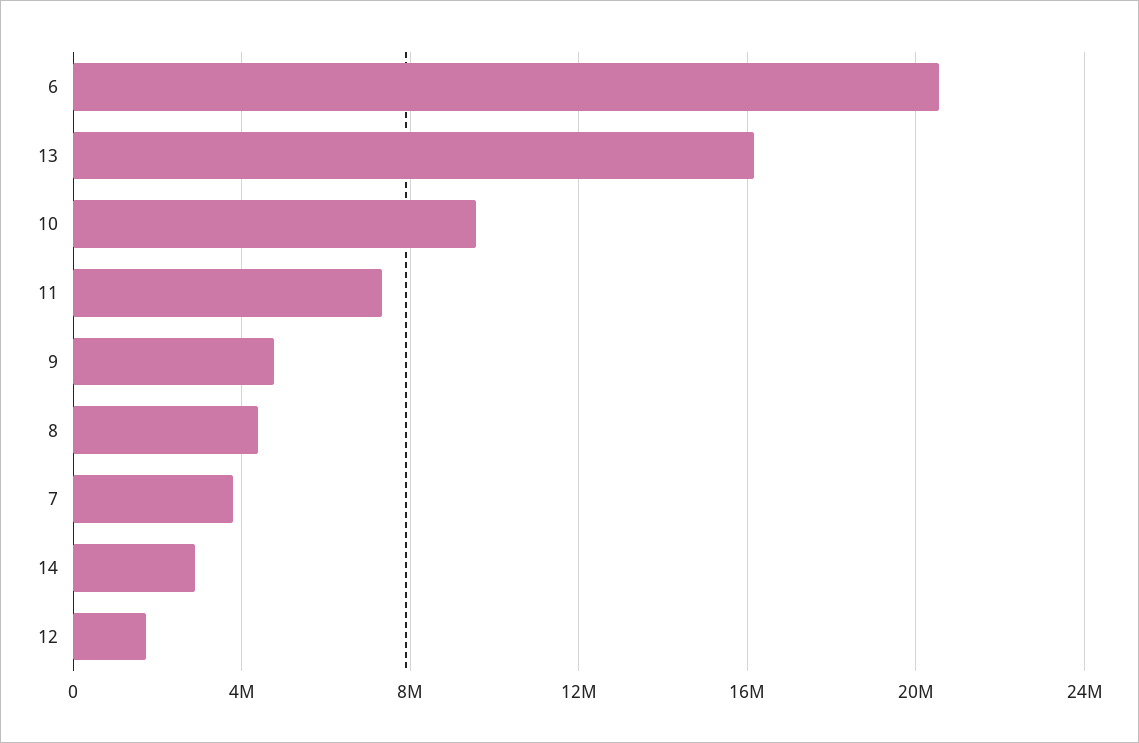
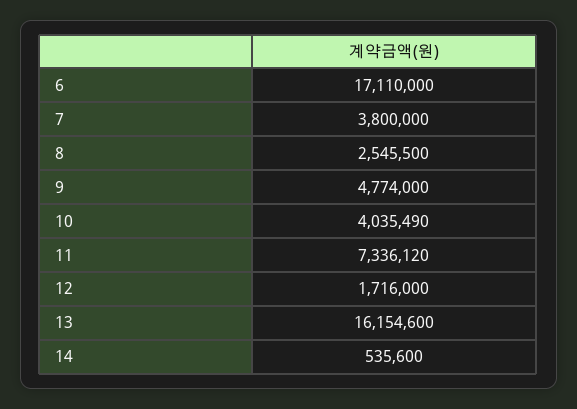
6: 20500000 -> 17110000
10: 9500000 -> 4035490
8: 4500000 -> 2545500
14: 3000000 -> 535600

